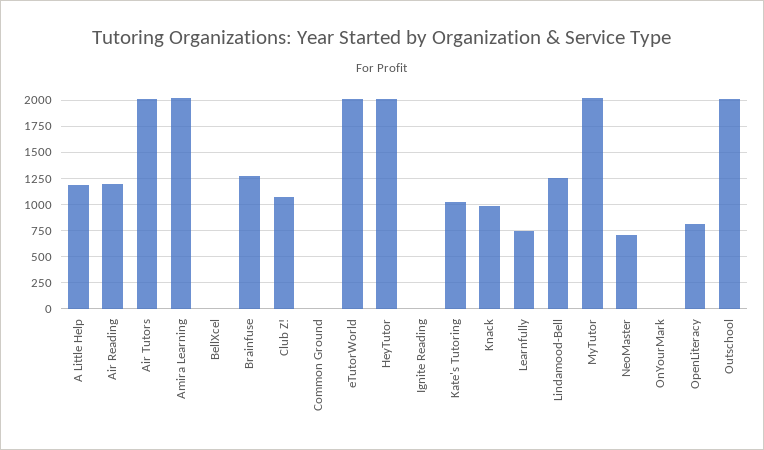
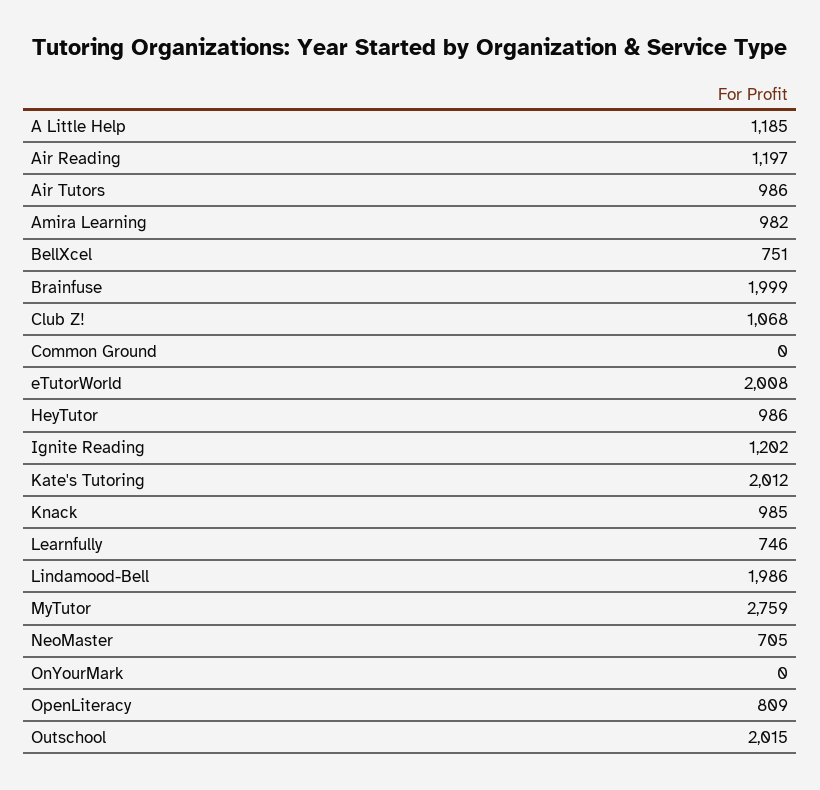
Air Tutors: 2000 -> 986
Amira Learning: 2000 -> 982
BellXcel: 0 -> 751
Brainfuse: 1250 -> 1999
HeyTutor: 2000 -> 986
Ignite Reading: 0 -> 1202
Kate's Tutoring: 1000 -> 2012
Lindamood-Bell: 1250 -> 1986
MyTutor: 2000 -> 2759

